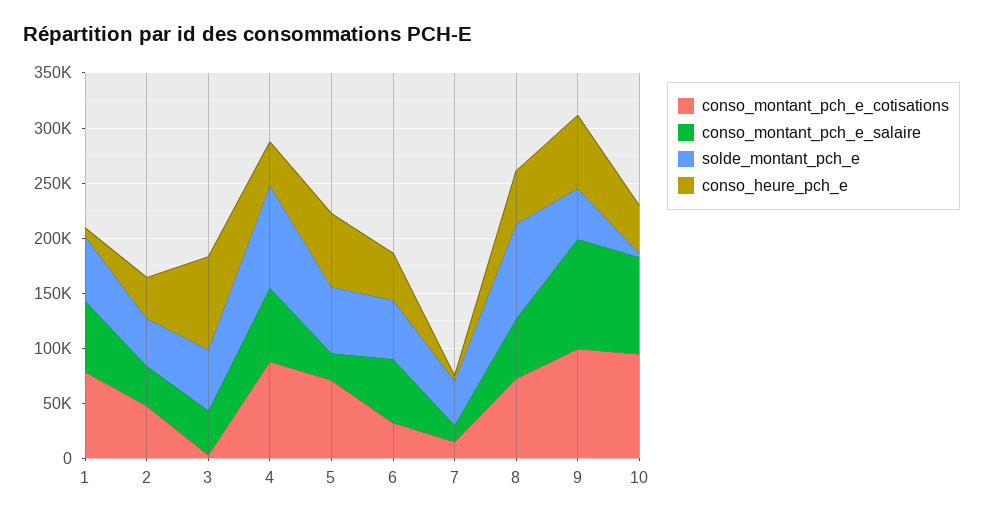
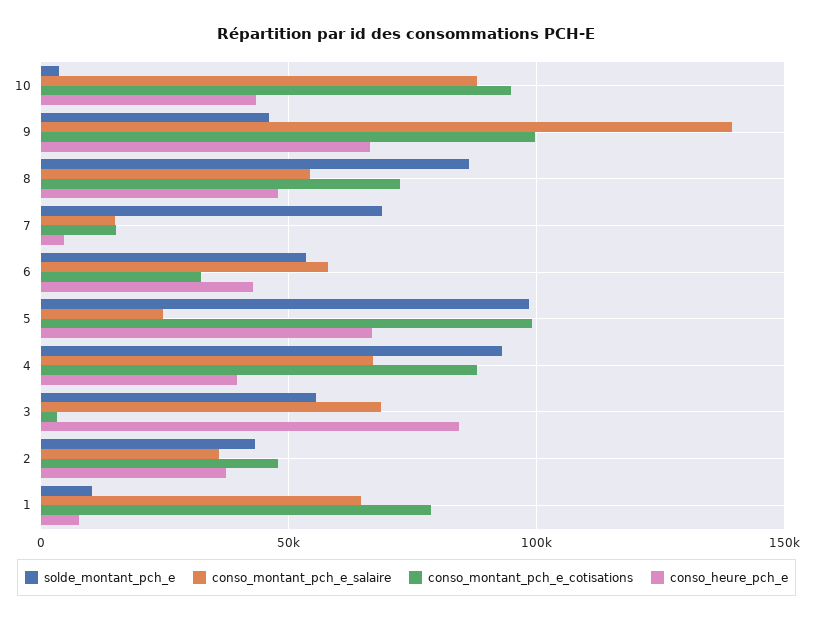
solde_montant_pch_e, 1: 60000 -> 10000
conso_montant_pch_e_salaire, 3: 40000 -> 70000
conso_montant_pch_e_cotisations, 5: 70000 -> 100000
solde_montant_pch_e, 5: 60000 -> 100000
solde_montant_pch_e, 7: 40000 -> 70000
conso_montant_pch_e_salaire, 9: 100000 -> 140000

